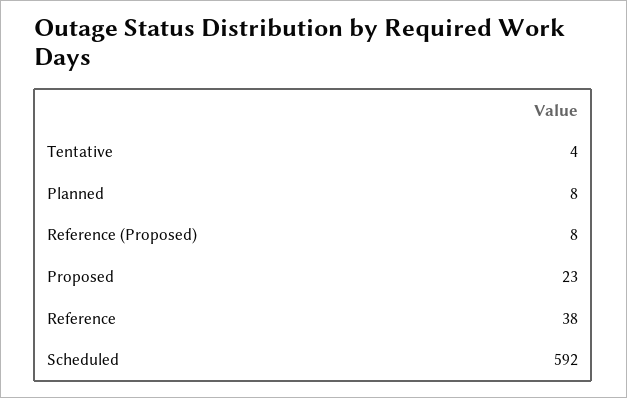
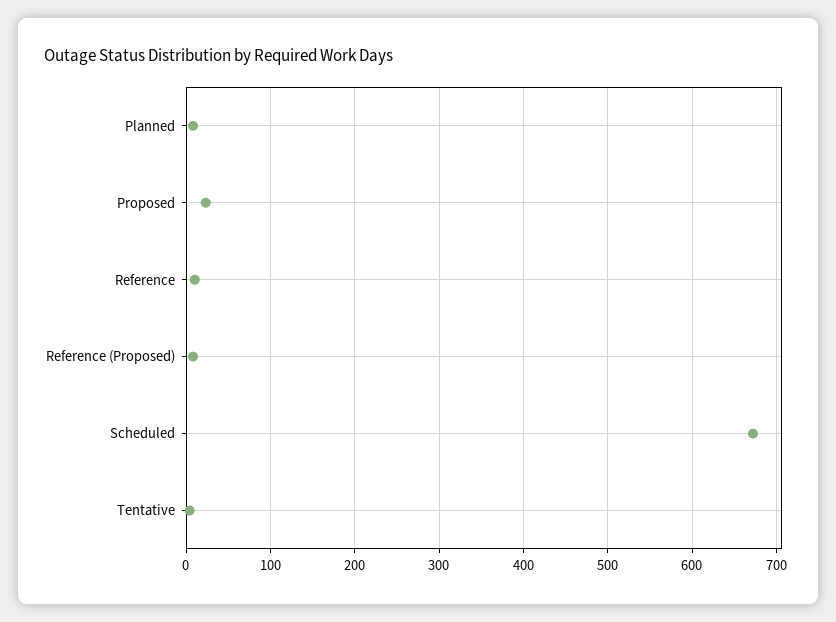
Reference: 38 -> 10
Scheduled: 592 -> 670

